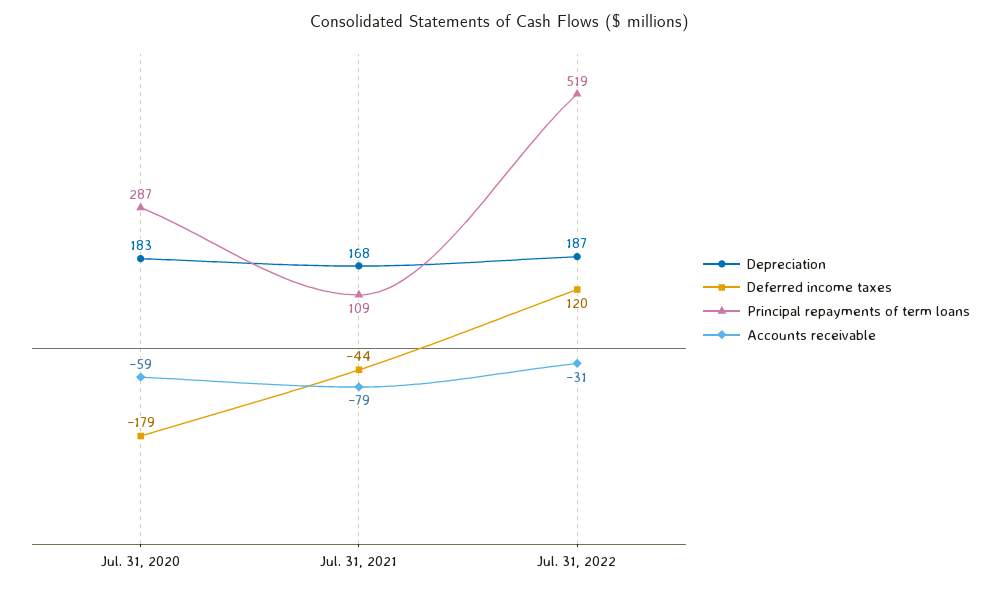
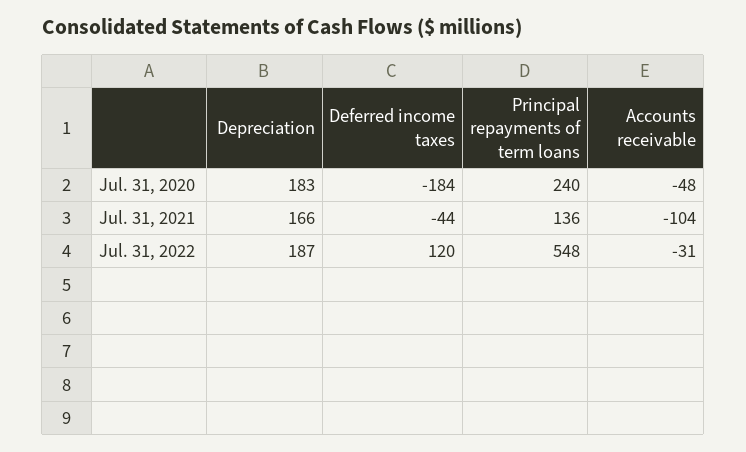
Deferred income taxes, Jul. 31, 2020: -179 -> -184
Principal repayments of term loans, Jul. 31, 2020: 287 -> 240
Accounts receivable, Jul. 31, 2020: -59 -> -48
Depreciation, Jul. 31, 2021: 168 -> 166
Principal repayments of term loans, Jul. 31, 2021: 109 -> 136
Accounts receivable, Jul. 31, 2021: -79 -> -104
Principal repayments of term loans, Jul. 31, 2022: 519 -> 548

